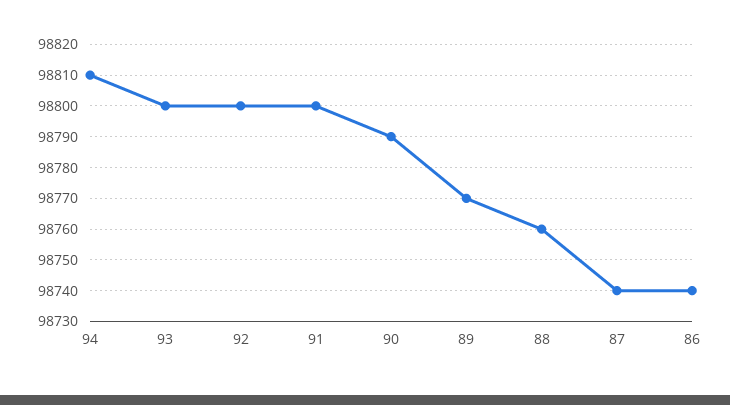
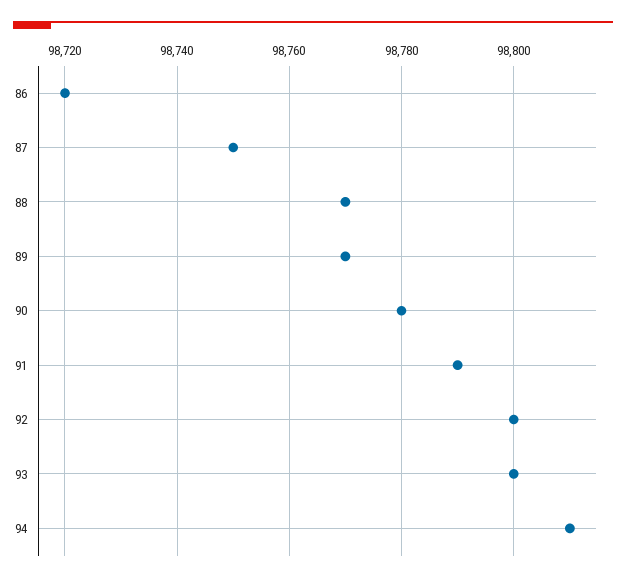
91: 98800 -> 98790
90: 98790 -> 98780
88: 98760 -> 98770
87: 98740 -> 98750
86: 98740 -> 98720

